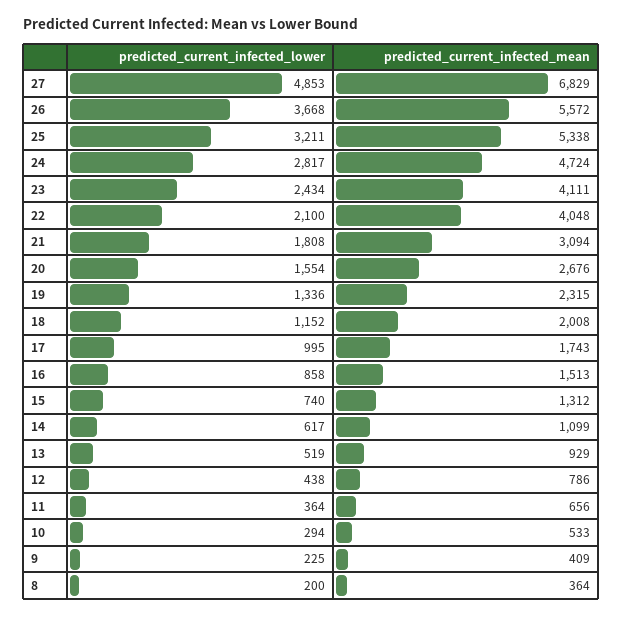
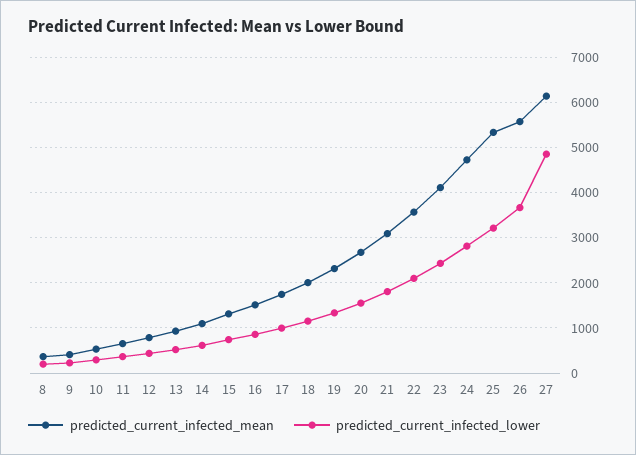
predicted_current_infected_mean, 27: 6829 -> 6200
predicted_current_infected_mean, 22: 4048 -> 3600

